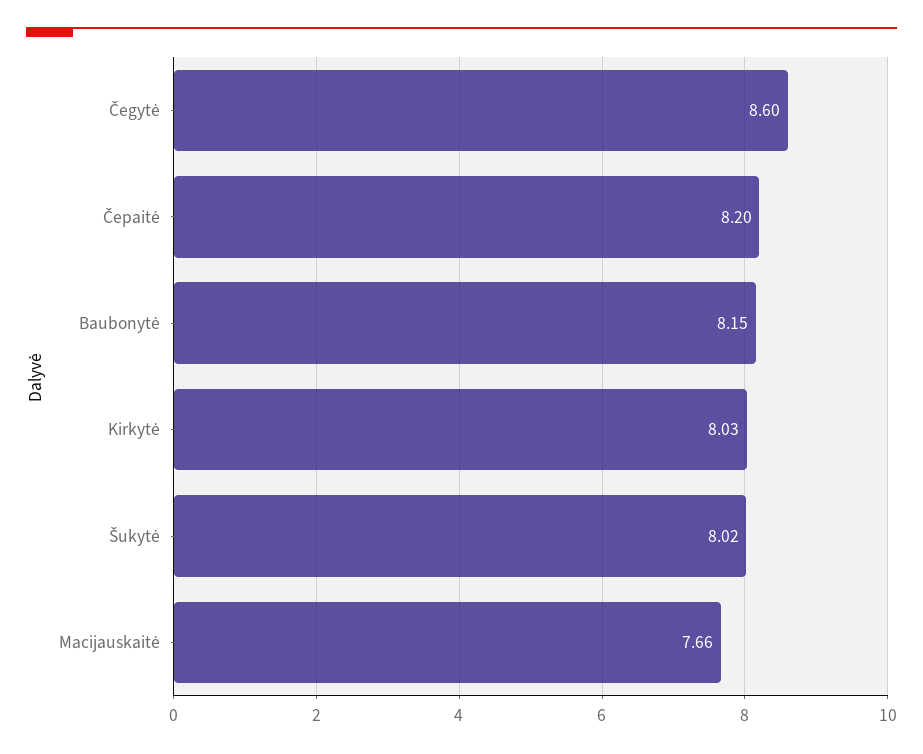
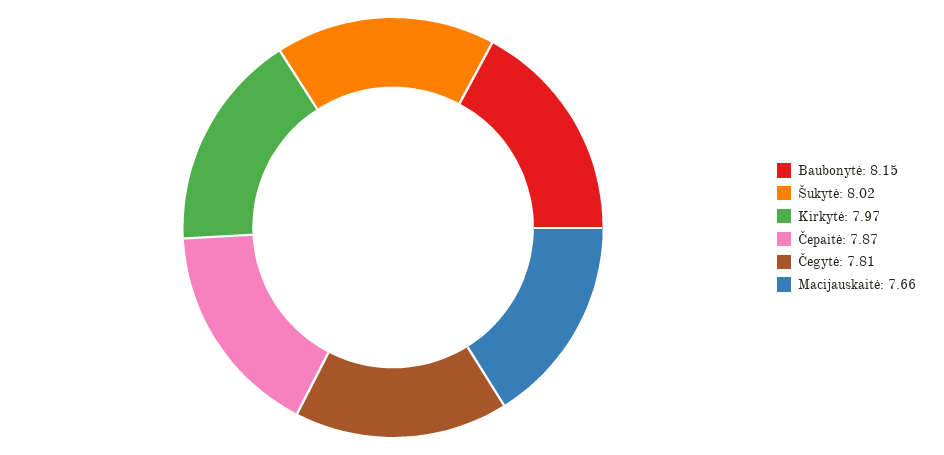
Čegytė: 8.6 -> 7.81
Čepaitė: 8.2 -> 7.87
Kirkytė: 8.03 -> 7.97

